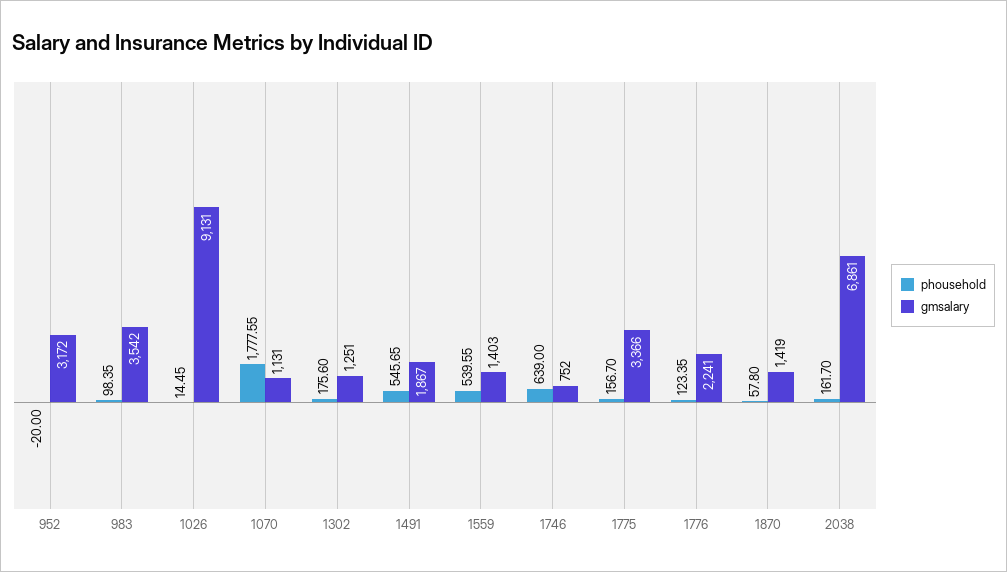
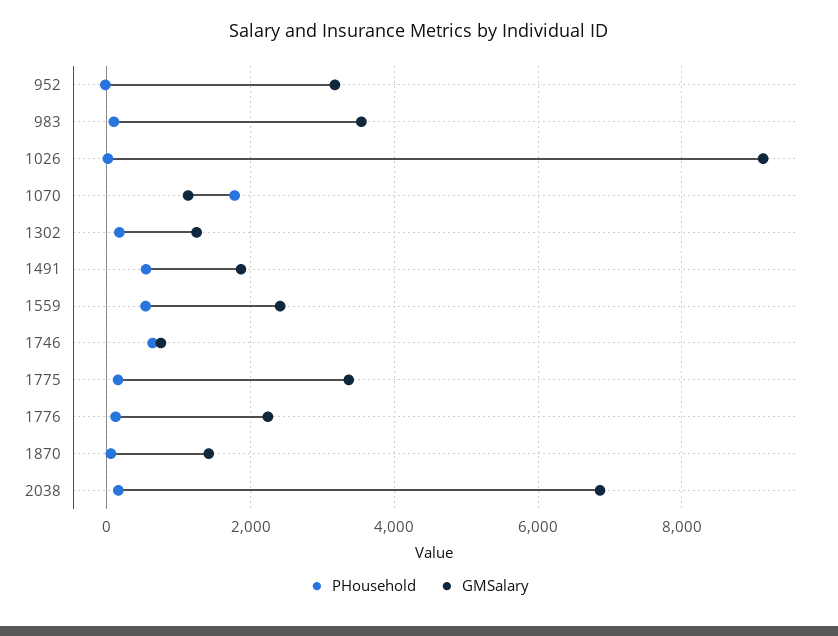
gmsalary, 1559: 1403 -> 2400

